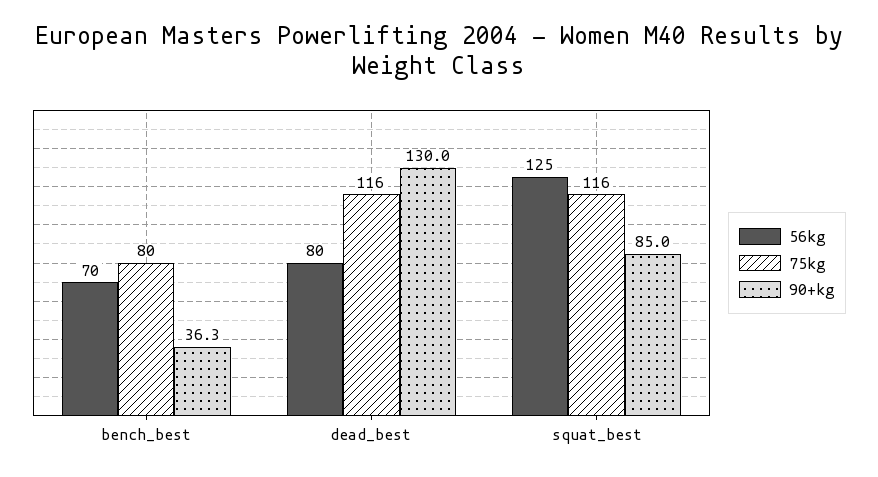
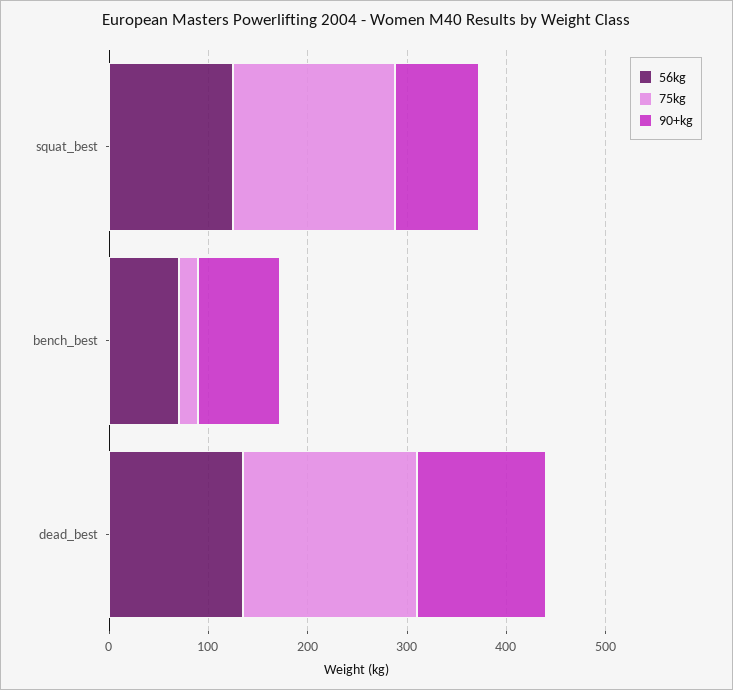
75kg, bench_best: 80 -> 20
90+kg, bench_best: 36.3 -> 80
56kg, dead_best: 80 -> 140
75kg, dead_best: 116 -> 180
75kg, squat_best: 116 -> 160

